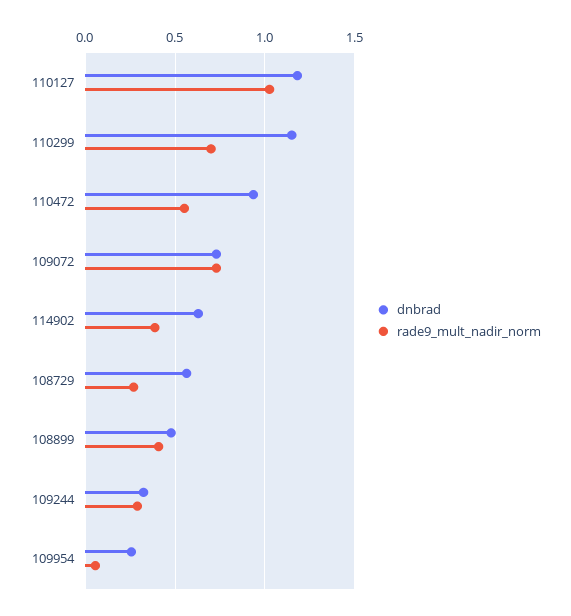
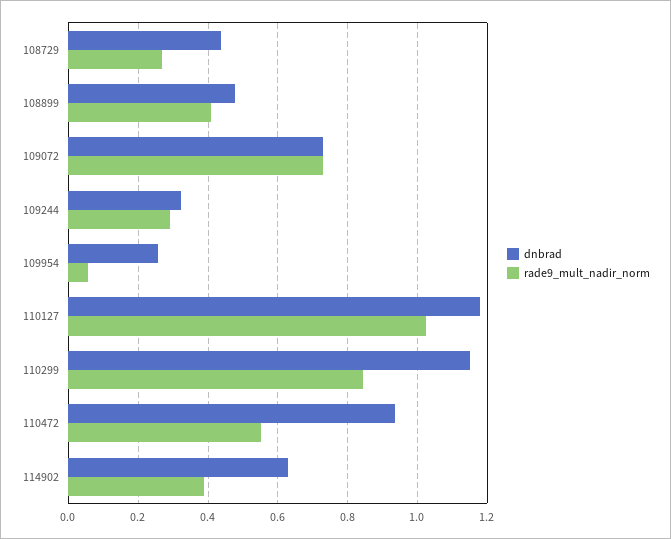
rade9_mult_nadir_norm, 110299: 0.7 -> 0.84
dnbrad, 108729: 0.55 -> 0.44

